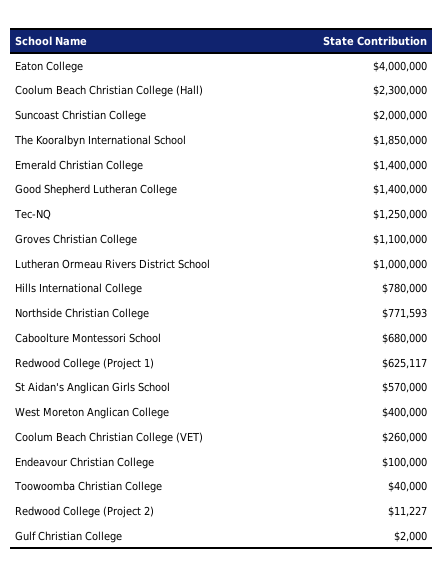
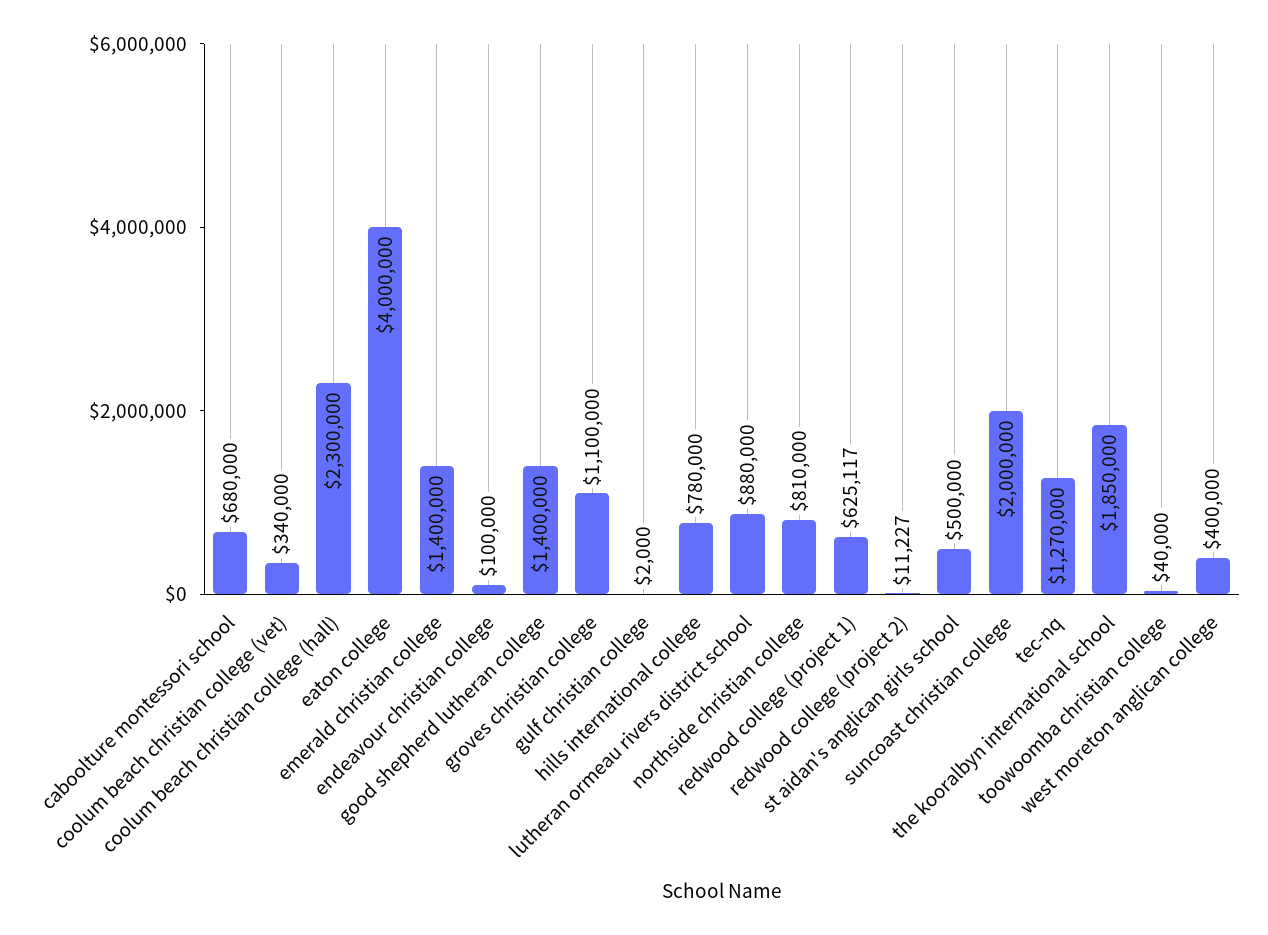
Tec-NQ: 1250000 -> 1270000
Lutheran Ormeau Rivers District School: 1000000 -> 880000
Northside Christian College: 771593 -> 810000
St Aidan's Anglican Girls School: 570000 -> 500000
Coolum Beach Christian College (VET): 260000 -> 340000

